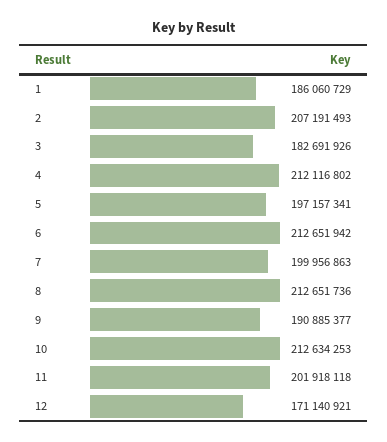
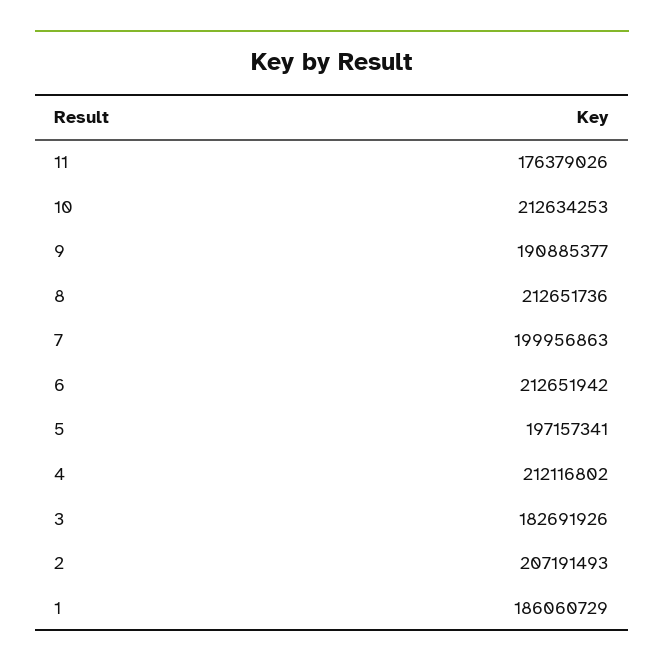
11: 201918118 -> 176379026
12: 171140921 -> none

